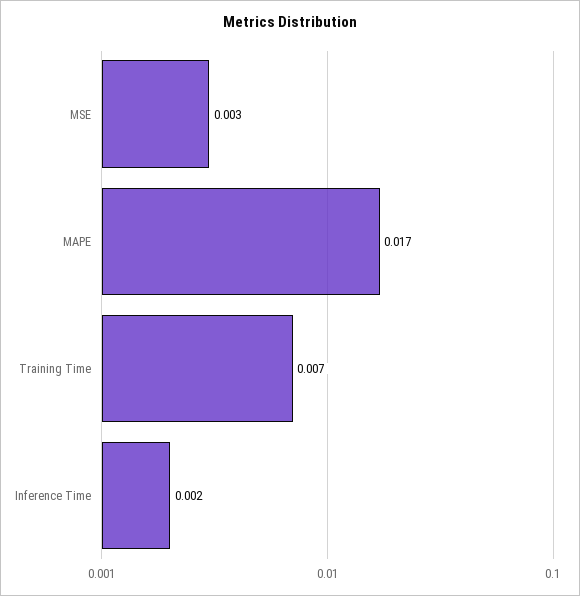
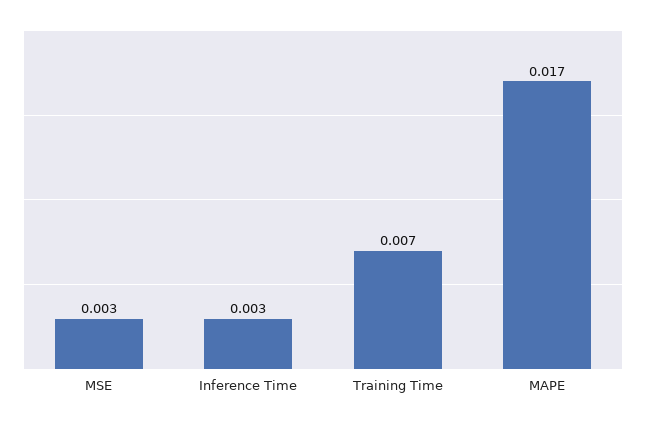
Inference Time: 0.002 -> 0.003

